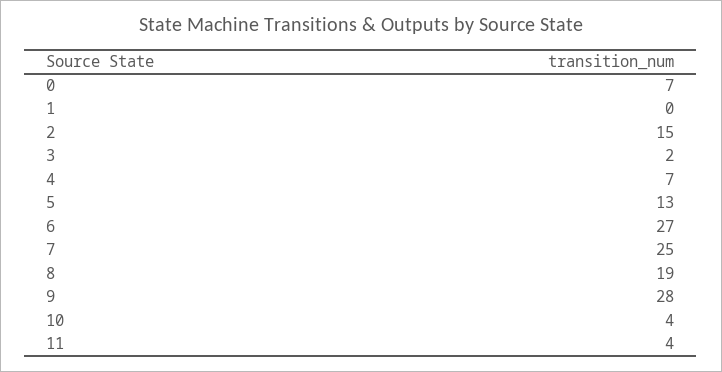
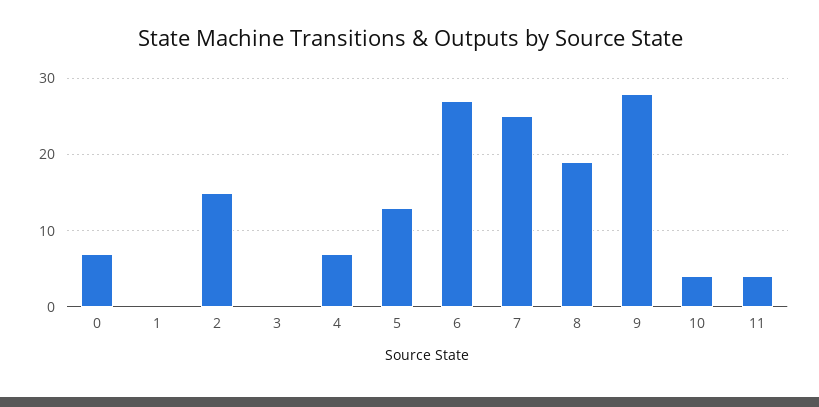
3: 2 -> 0

